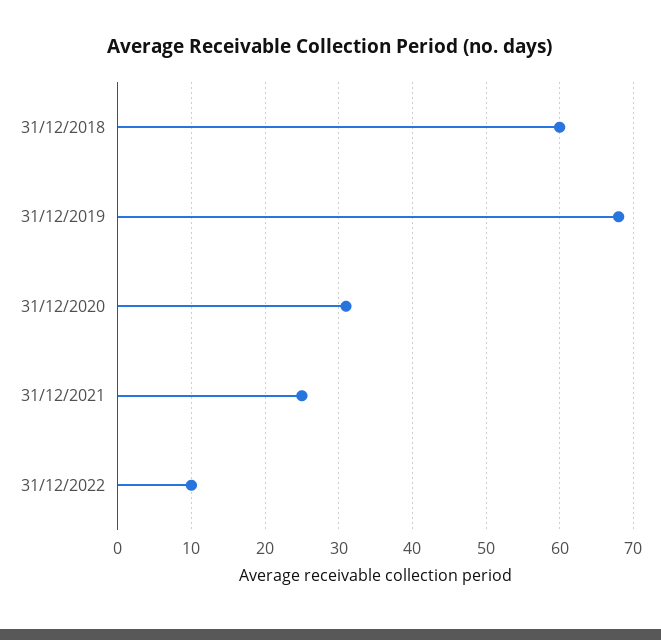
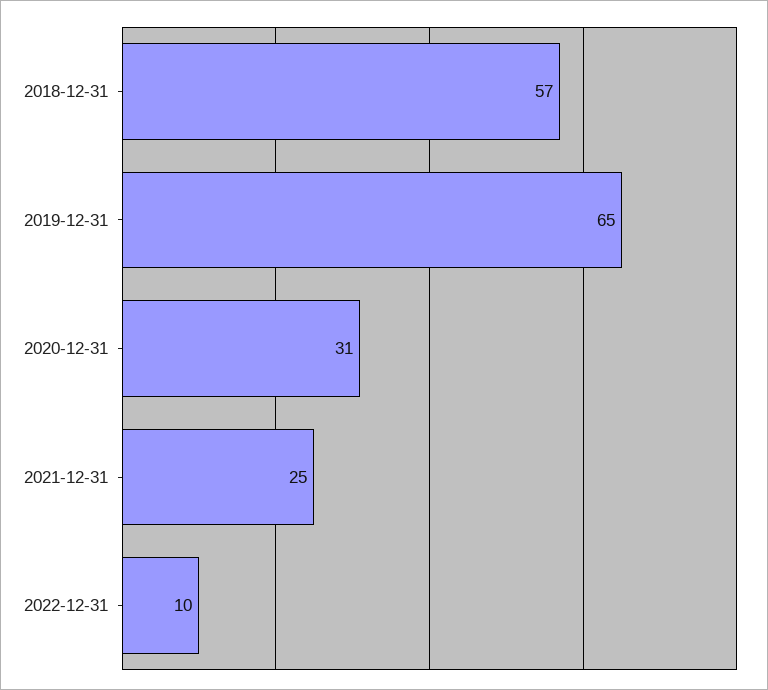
31/12/2018: 60 -> 57
31/12/2019: 68 -> 65

